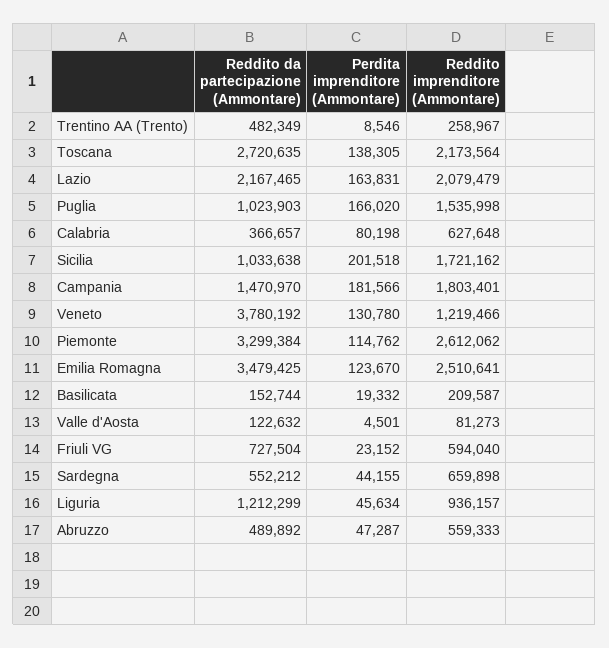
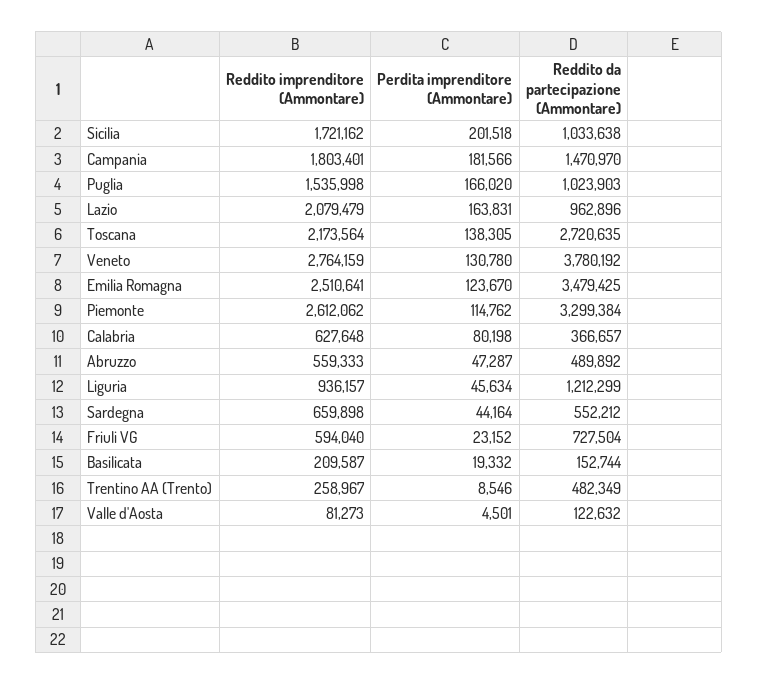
Reddito da partecipazione (Ammontare), Lazio: 2167465 -> 962896
Reddito imprenditore (Ammontare), Veneto: 1219466 -> 2764159
Perdita imprenditore (Ammontare), Sardegna: 44155 -> 44164

